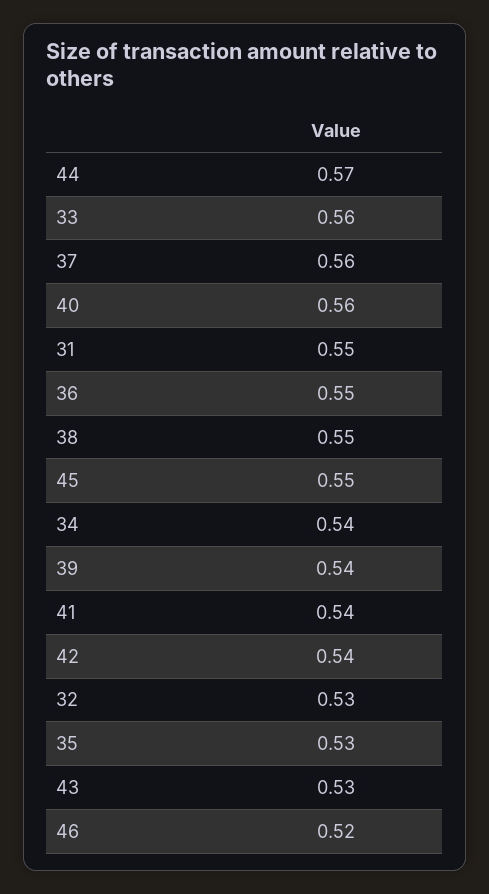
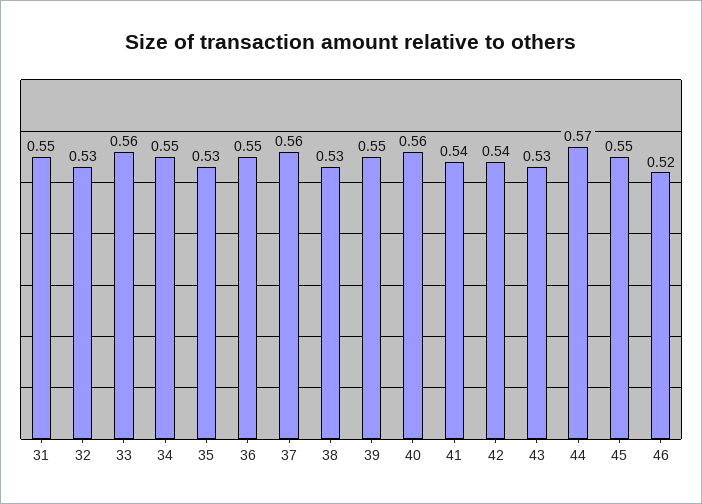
38: 0.55 -> 0.53
34: 0.54 -> 0.55
39: 0.54 -> 0.55

